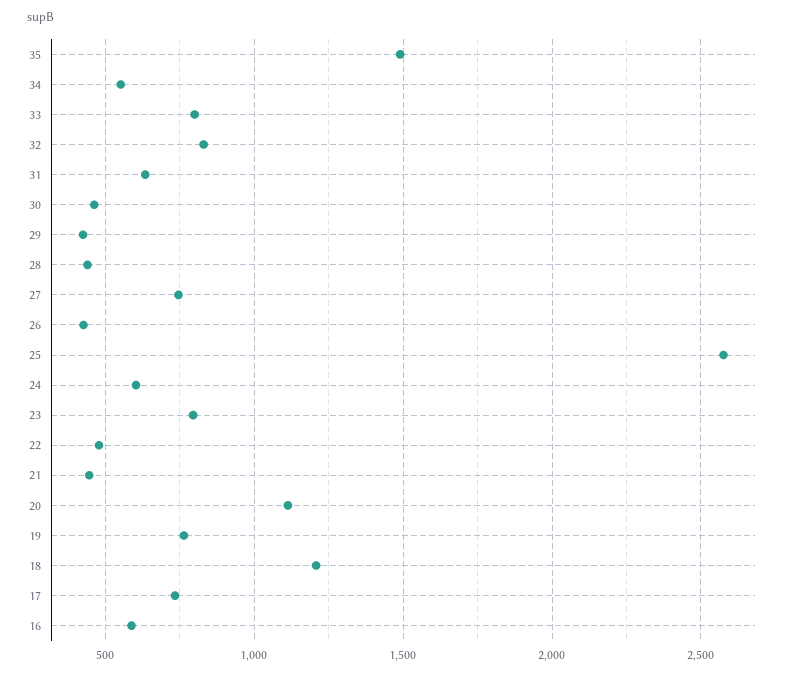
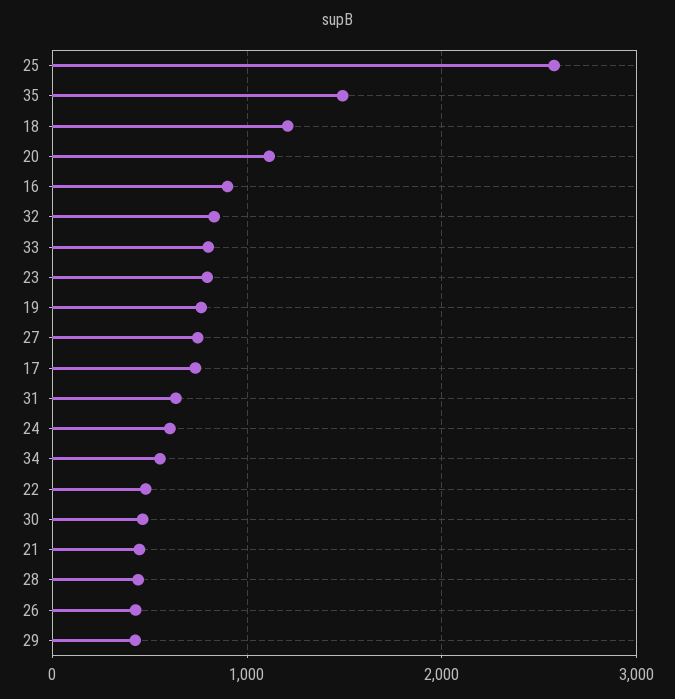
16: 600 -> 900

